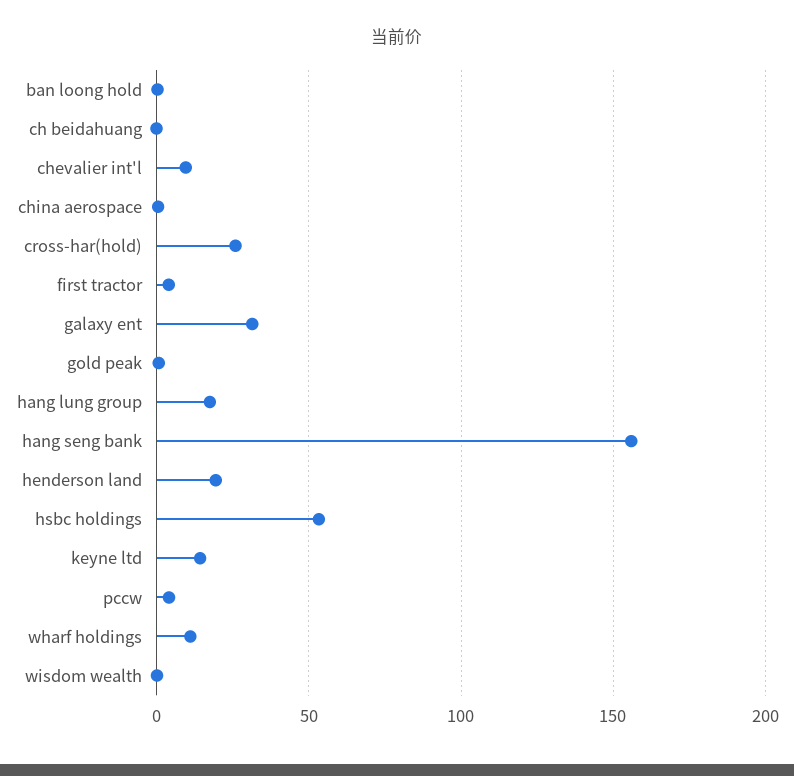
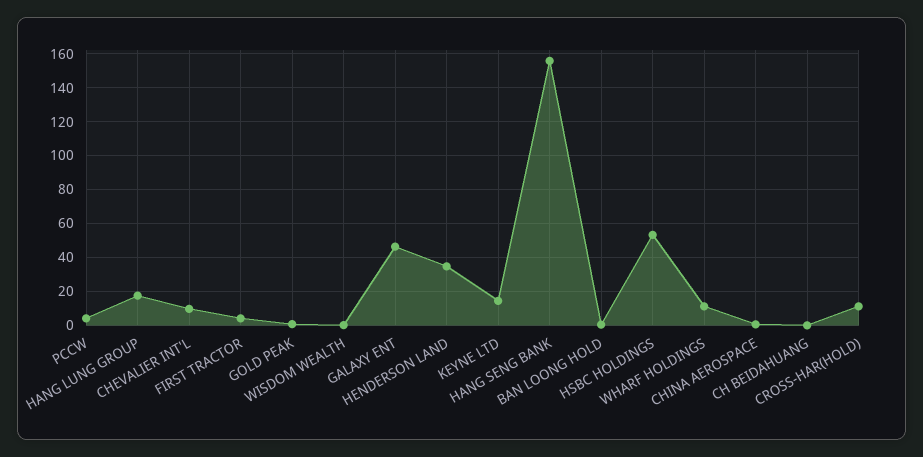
cross-har(hold): 25 -> 10
galaxy ent: 30 -> 45
henderson land: 20 -> 35

